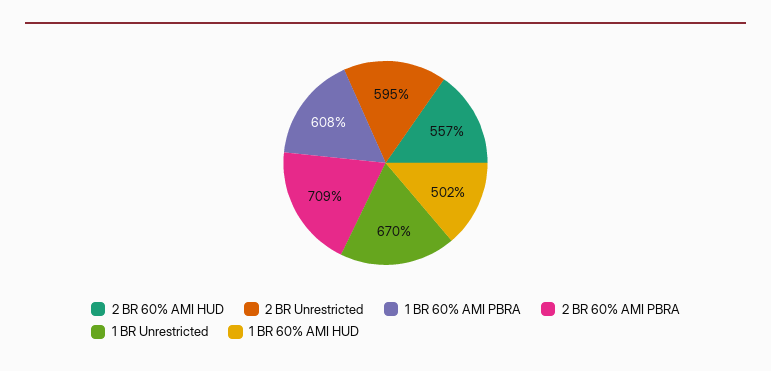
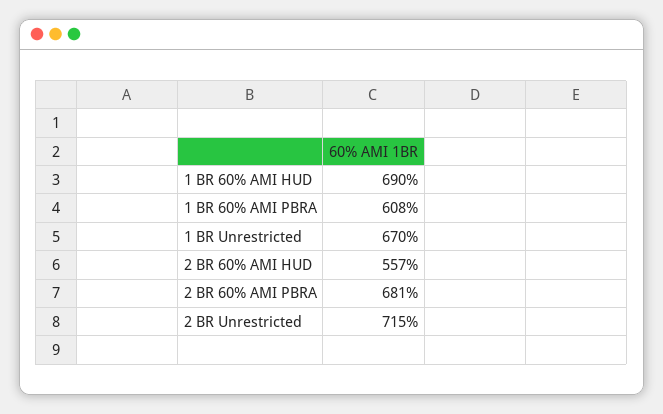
2 BR Unrestricted: 595 -> 715
2 BR 60% AMI PBRA: 709 -> 681
1 BR 60% AMI HUD: 502 -> 690

